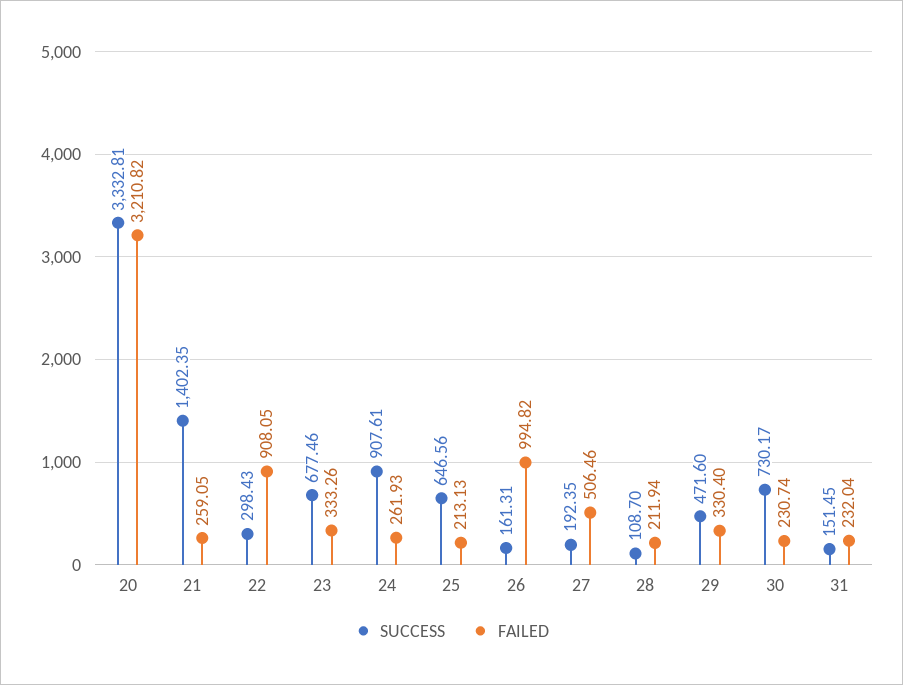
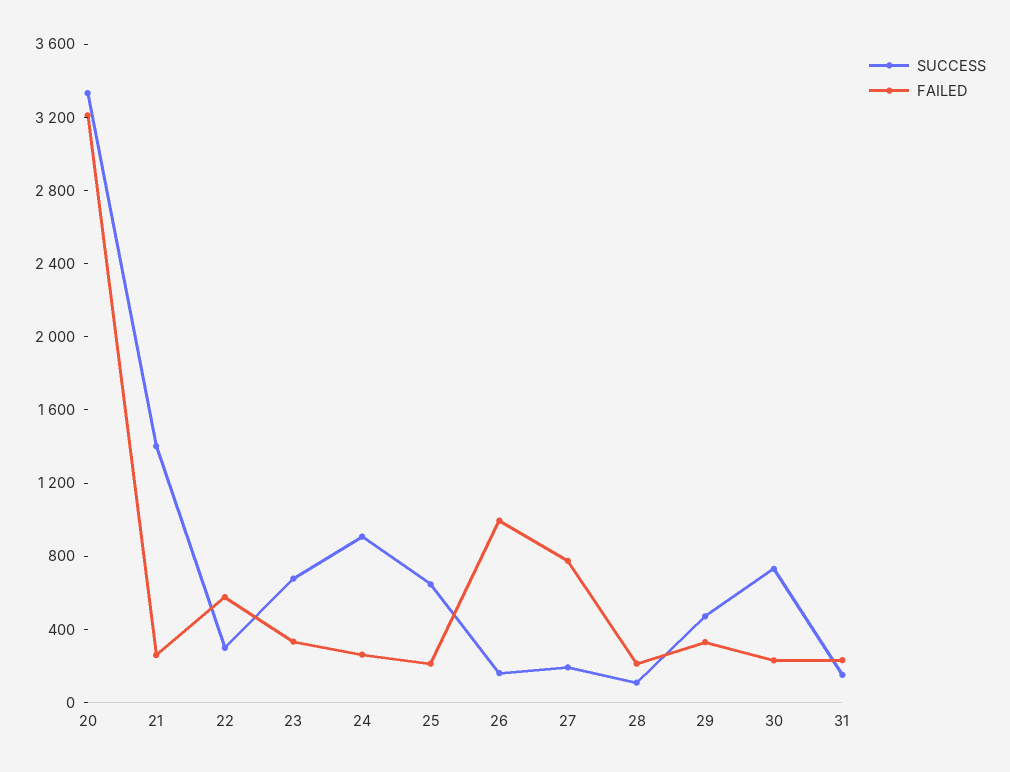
FAILED, 22: 908.05 -> 600
FAILED, 27: 506.46 -> 800

